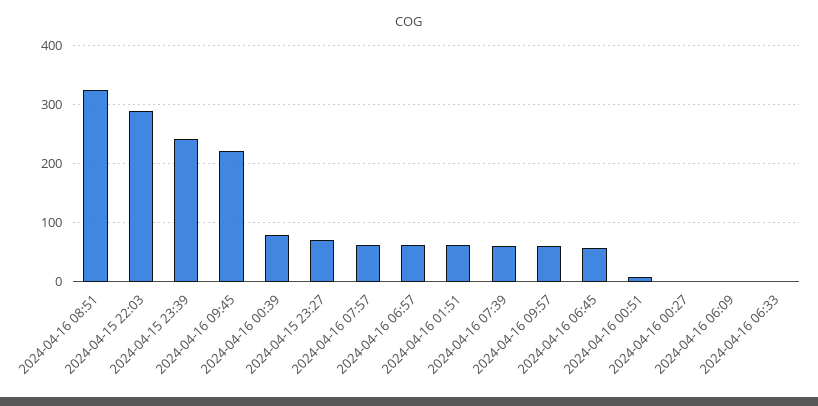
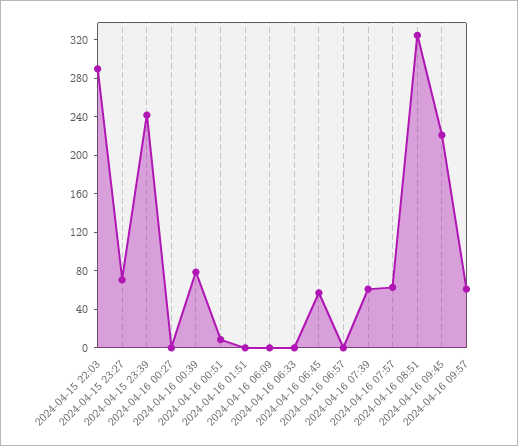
2024-04-16 06:57: 60 -> 0
2024-04-16 01:51: 60 -> 0

